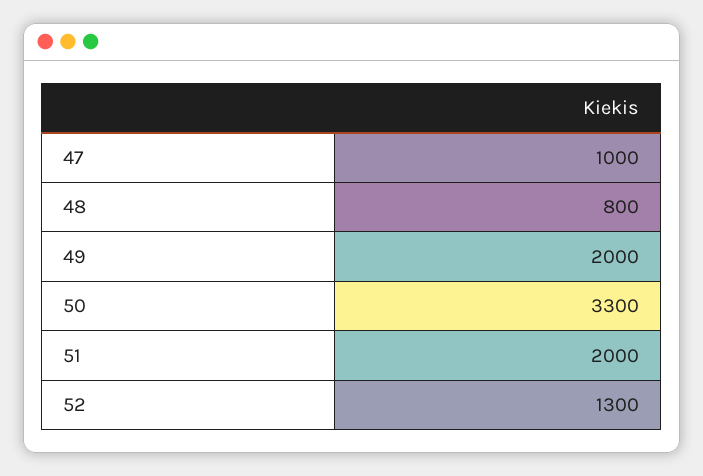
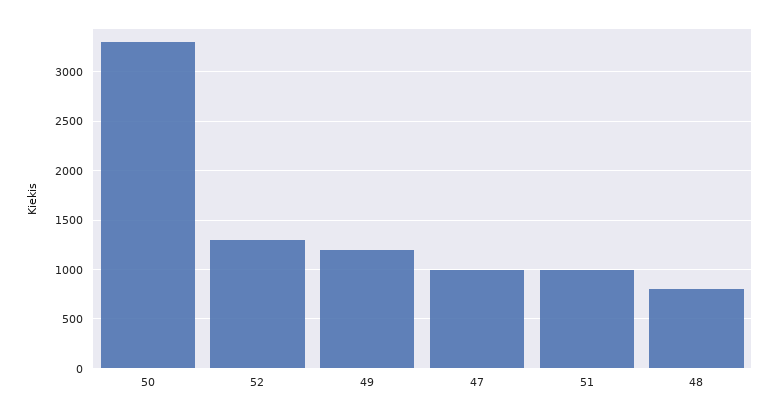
49: 2000 -> 1200
51: 2000 -> 1000

